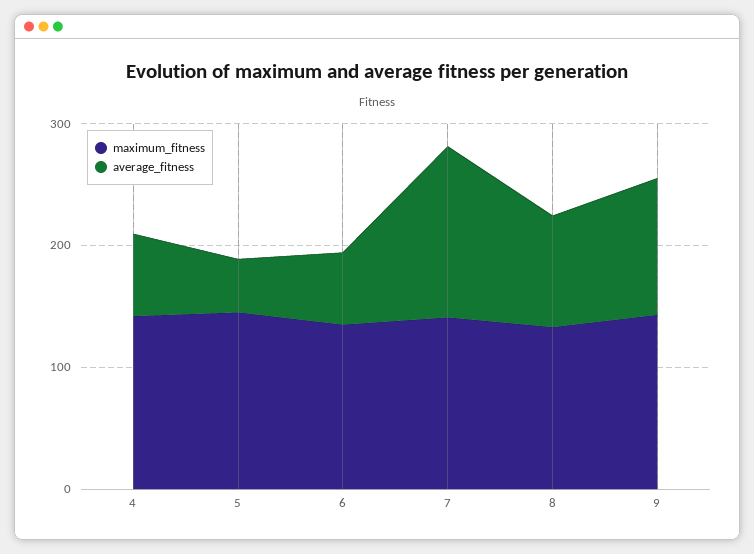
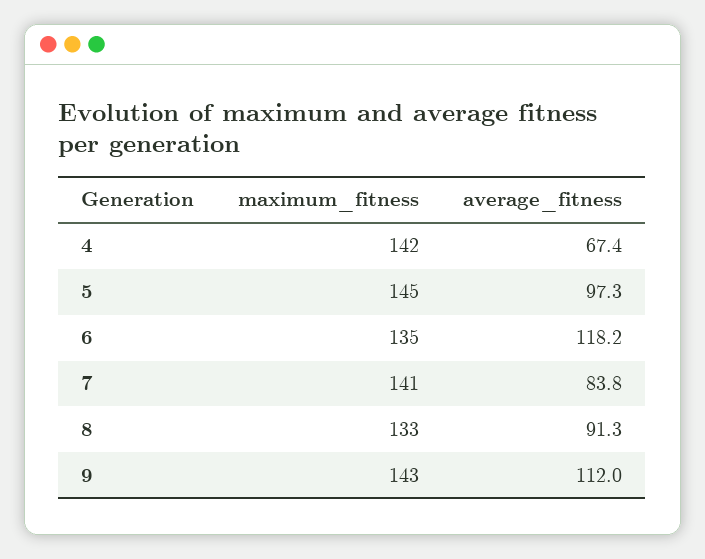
average_fitness, 5: 40 -> 97.3
average_fitness, 6: 60 -> 118.2
average_fitness, 7: 140 -> 83.8

